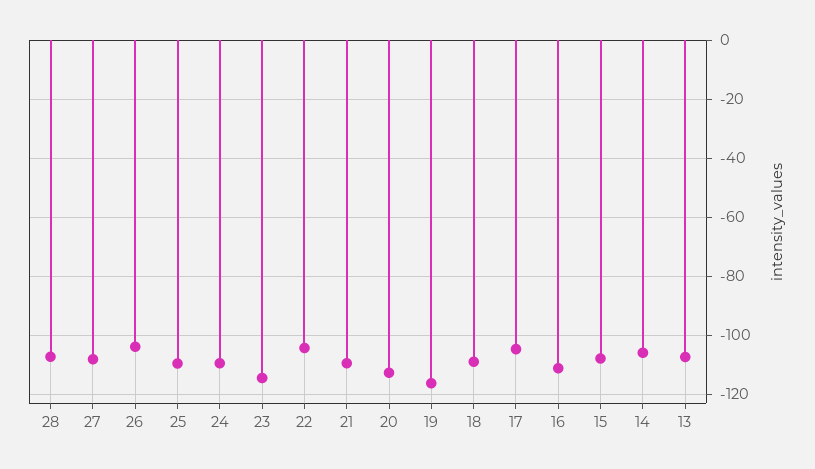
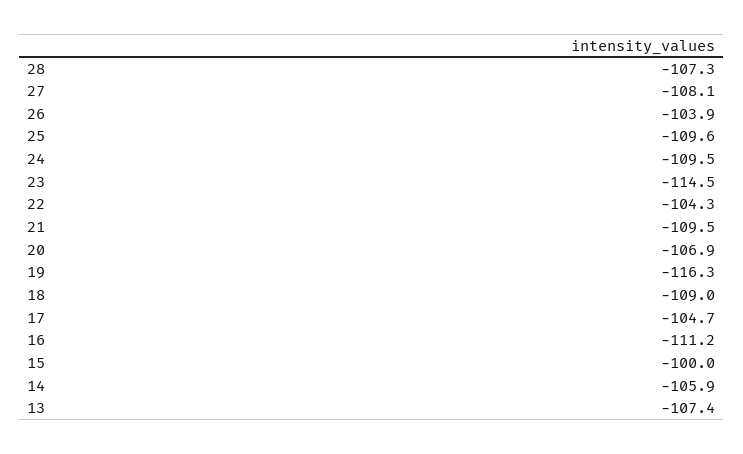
20: -112.5 -> -106.9
15: -107.5 -> -100

